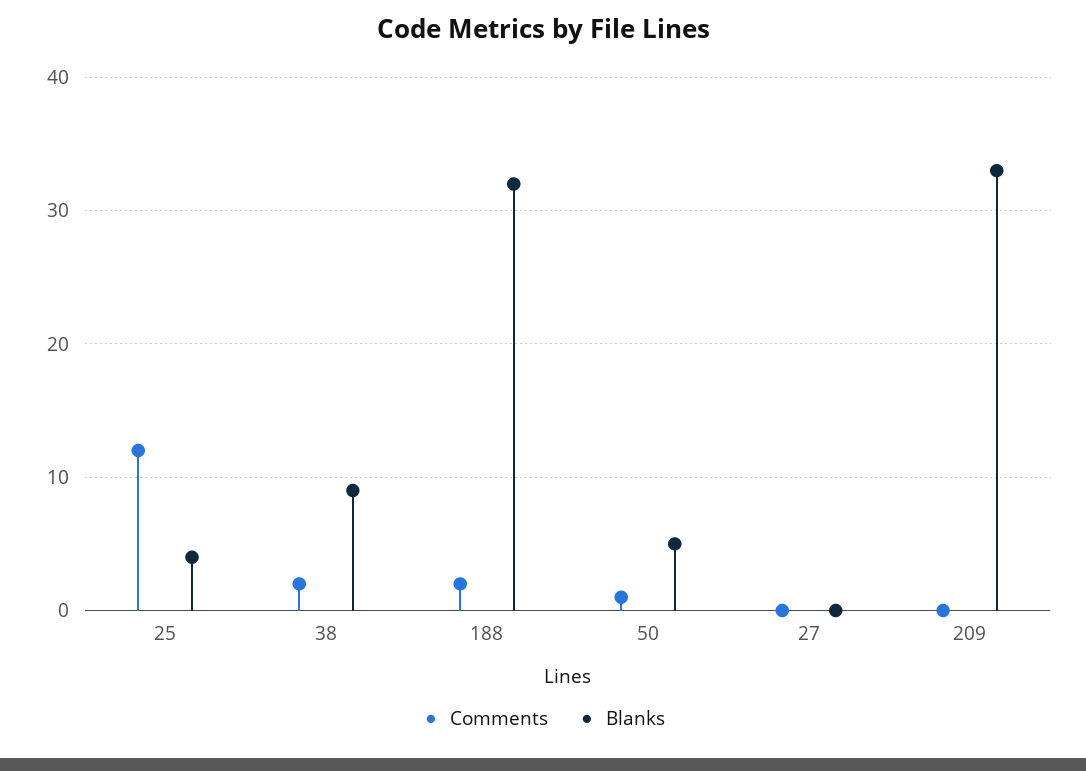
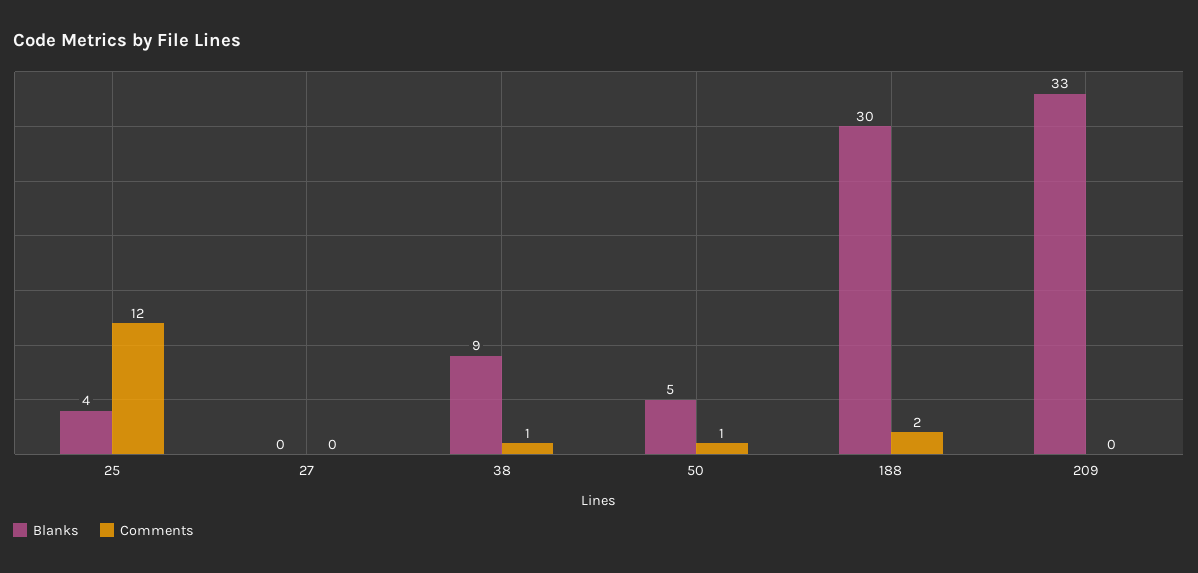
Comments, 38: 2 -> 1
Blanks, 188: 32 -> 30

